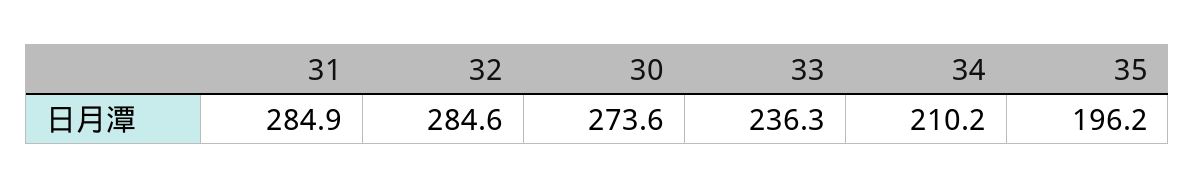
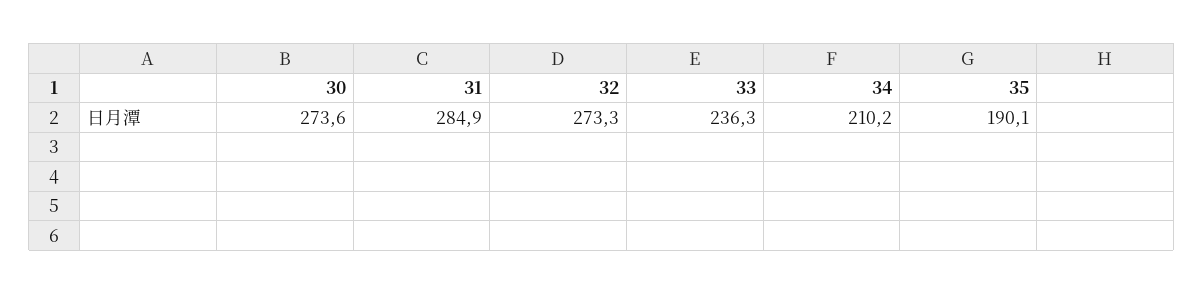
32: 284.6 -> 273.3
35: 196.2 -> 190.1

